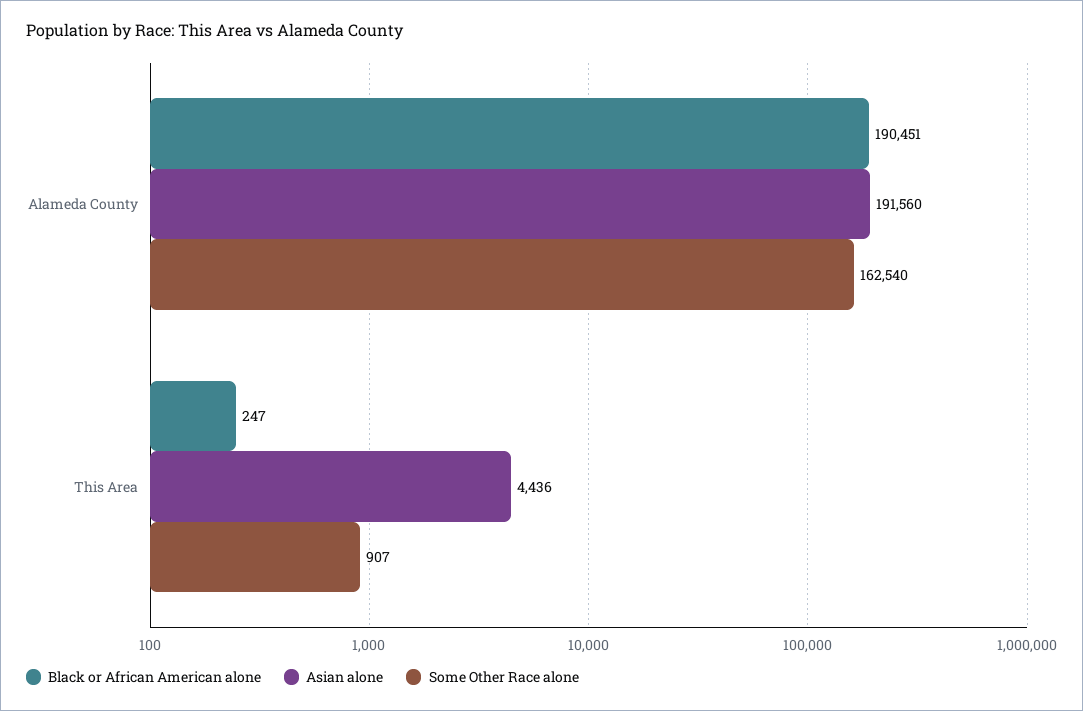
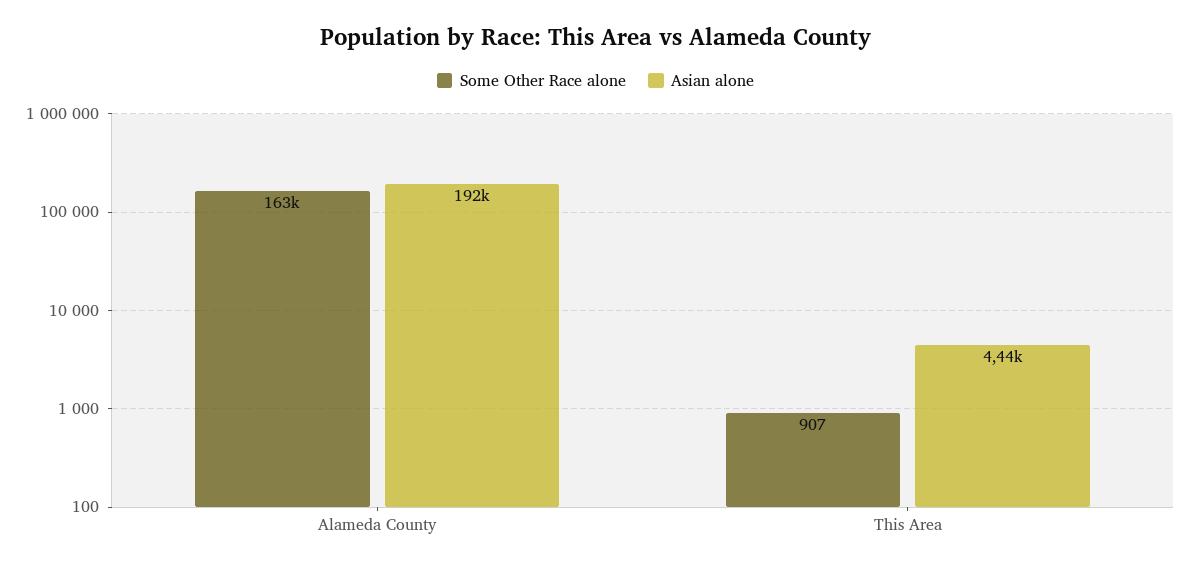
Black or African American alone, Alameda County: 190451 -> none
Black or African American alone, This Area: 247 -> none

